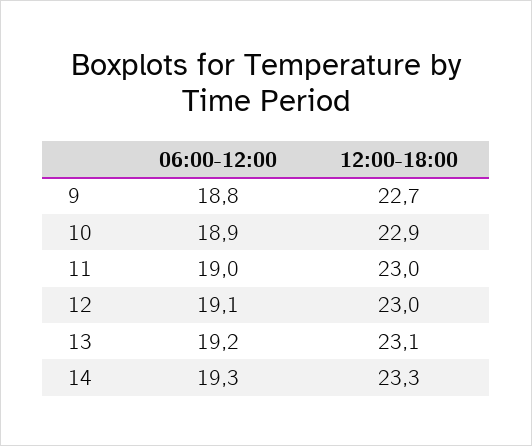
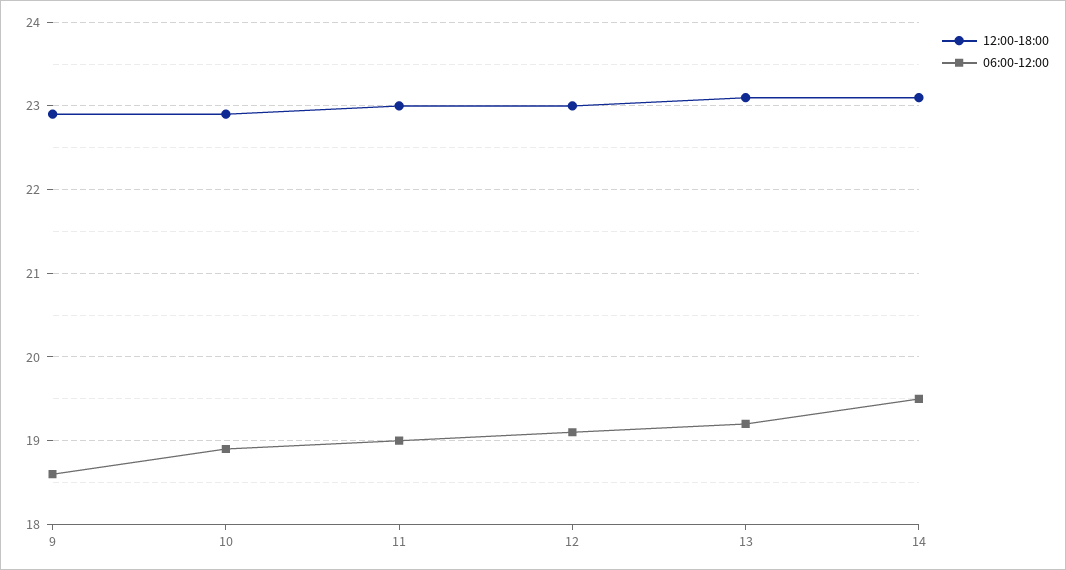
06:00-12:00, 9: 18.8 -> 18.6
12:00-18:00, 9: 22.7 -> 22.9
06:00-12:00, 14: 19.3 -> 19.5
12:00-18:00, 14: 23.3 -> 23.1

